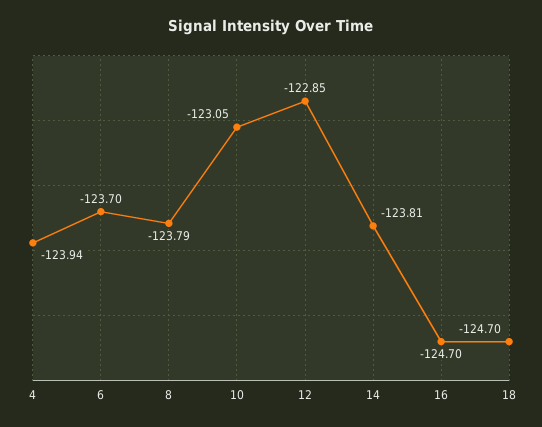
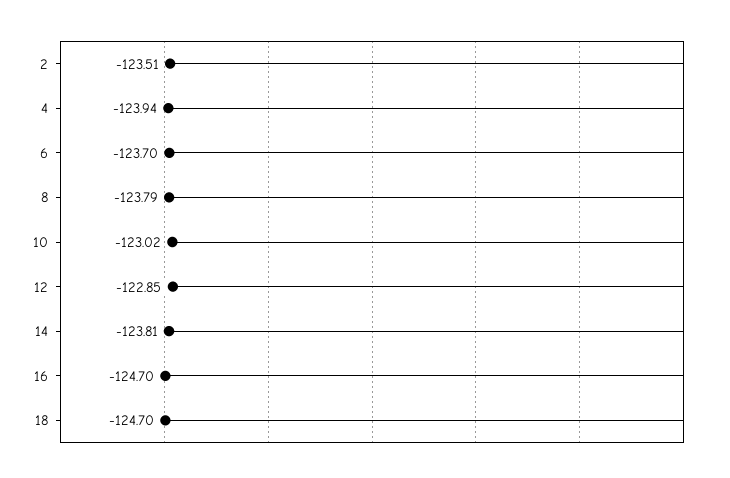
10: -123.05 -> -123.02
2: none -> -123.51

